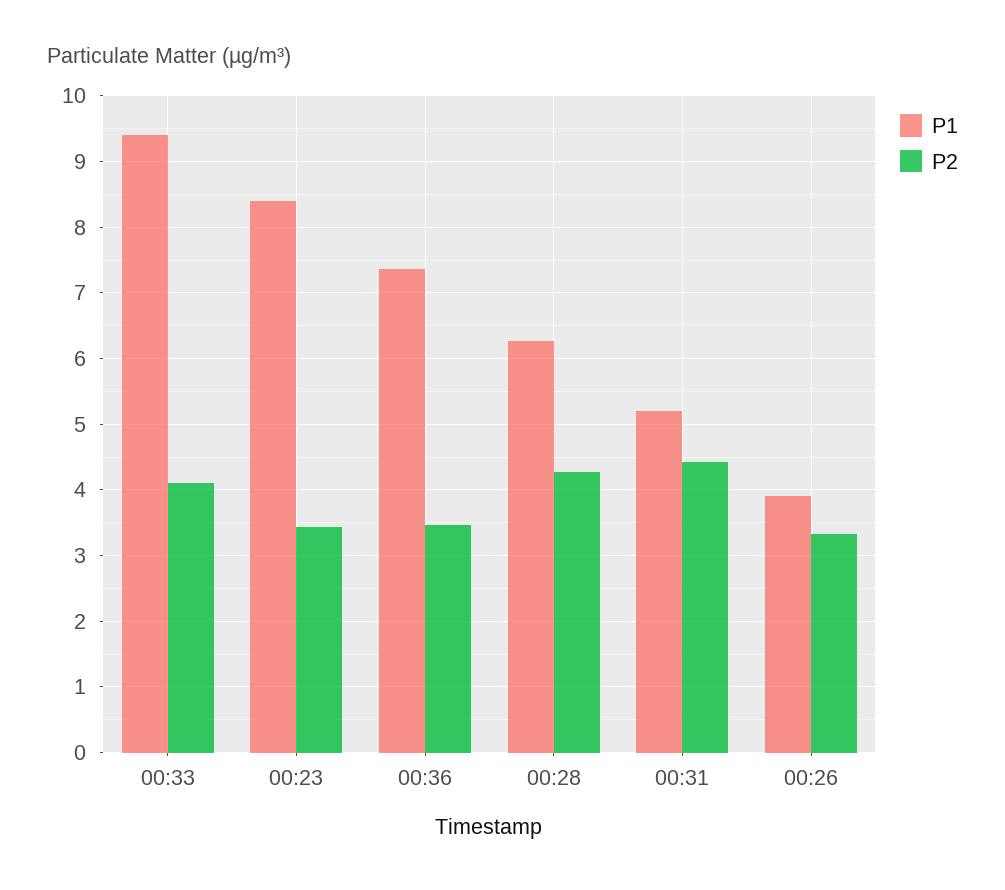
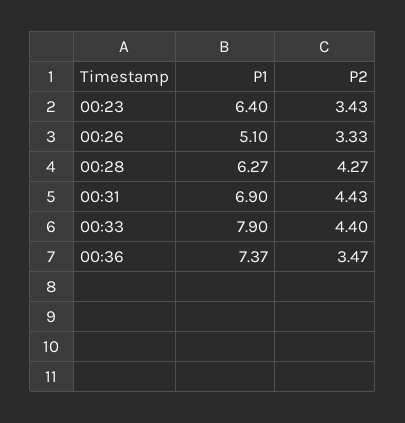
P1, 00:33: 9.4 -> 7.9
P2, 00:33: 4.1 -> 4.4
P1, 00:23: 8.4 -> 6.4
P1, 00:31: 5.2 -> 6.9
P1, 00:26: 3.9 -> 5.1

